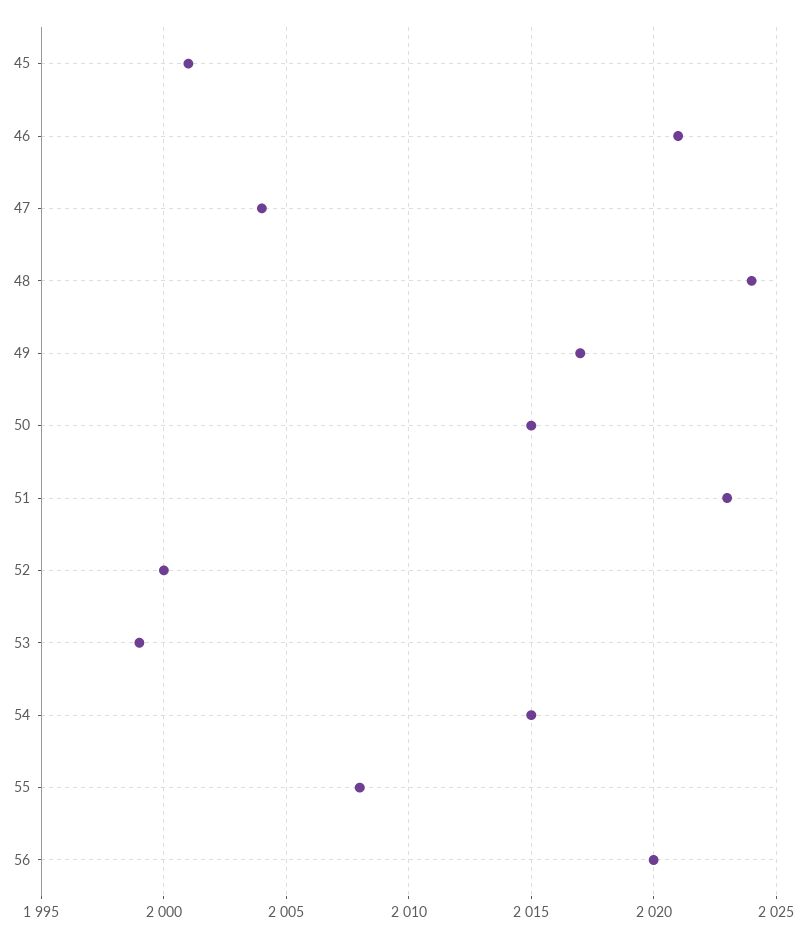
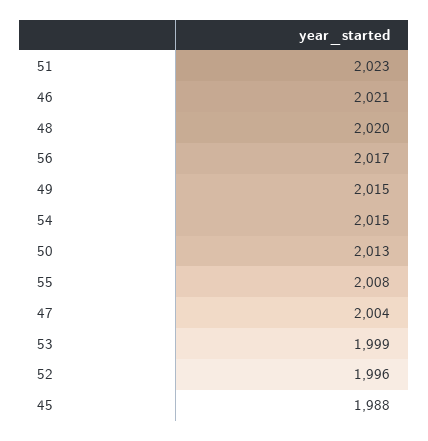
45: 2001 -> 1988
48: 2024 -> 2020
49: 2017 -> 2015
50: 2015 -> 2013
52: 2000 -> 1996
56: 2020 -> 2017

